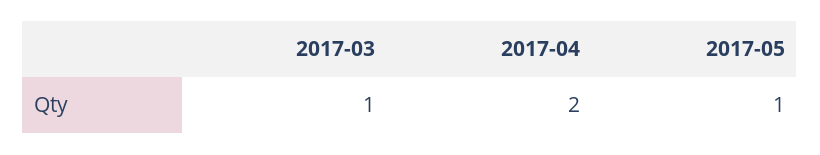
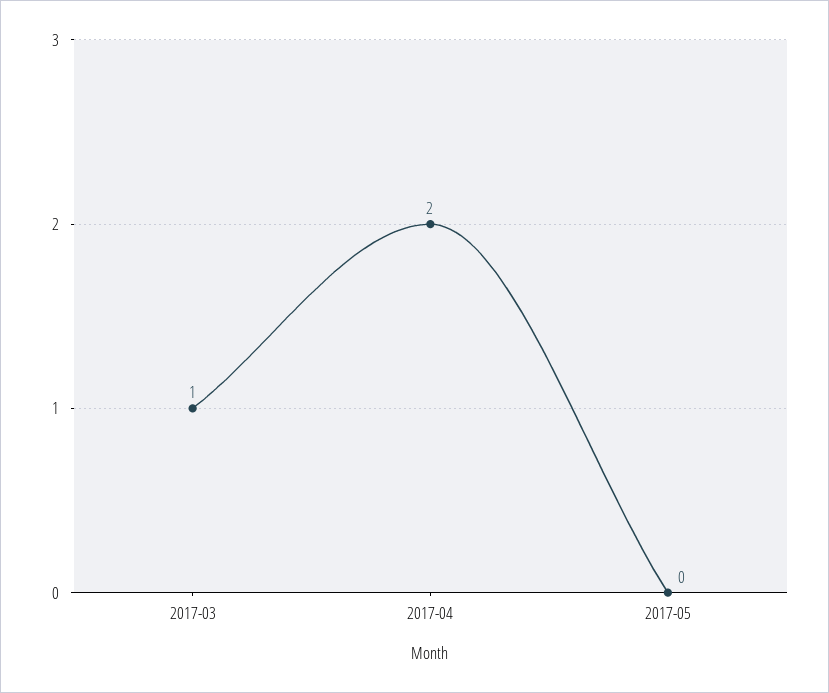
2017-05: 1 -> 0

